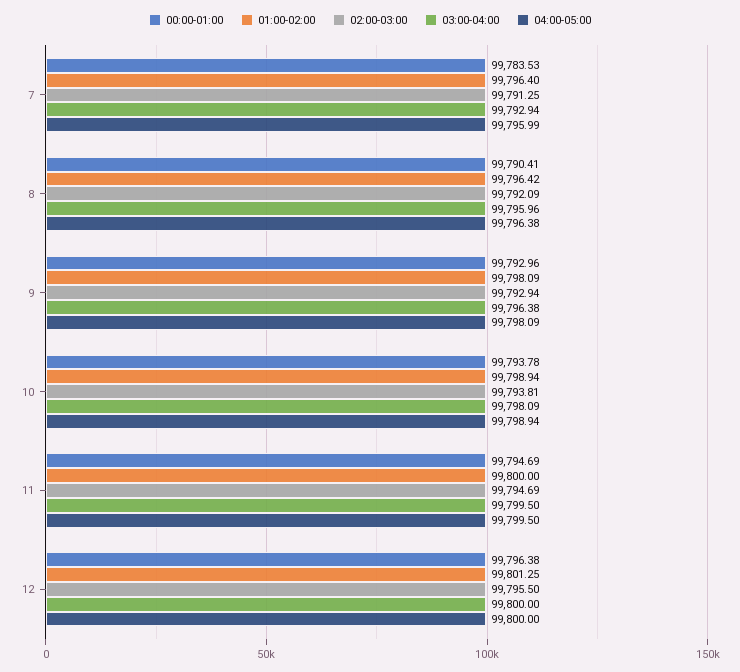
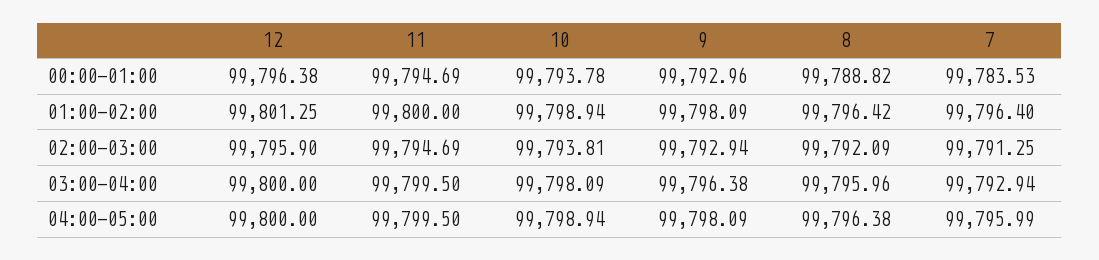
00:00-01:00, 8: 99790.41 -> 99788.82
02:00-03:00, 12: 99795.5 -> 99795.9

